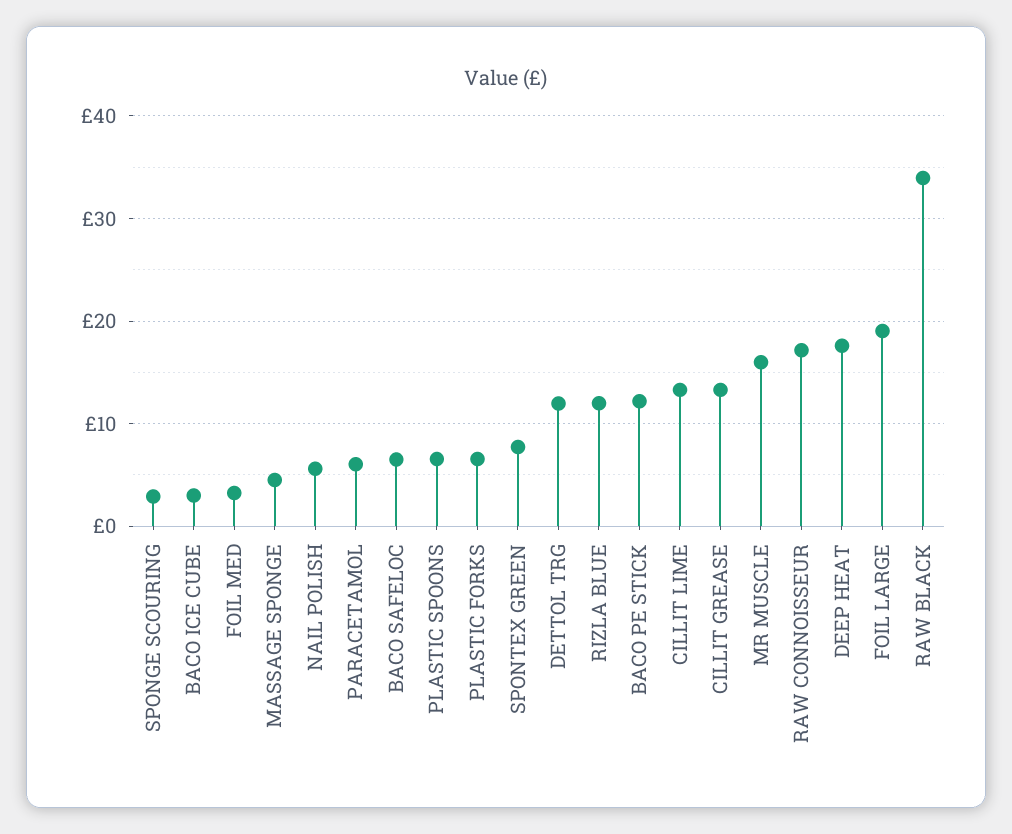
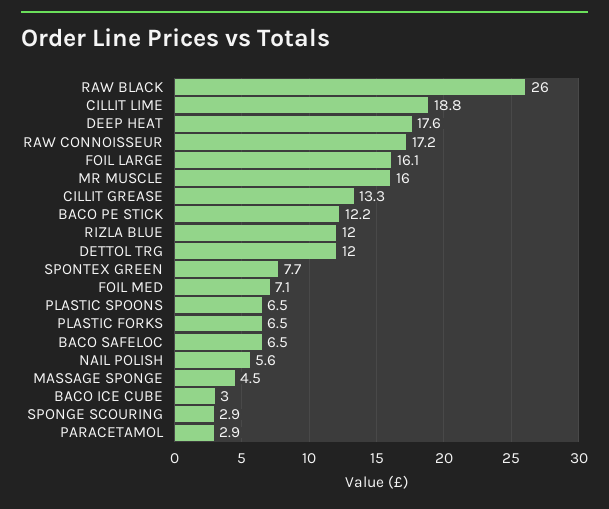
FOIL MED: 3 -> 7.1
PARACETAMOL: 6 -> 2.9
CILLIT LIME: 13 -> 18.8
FOIL LARGE: 19 -> 16.1
RAW BLACK: 34 -> 26

